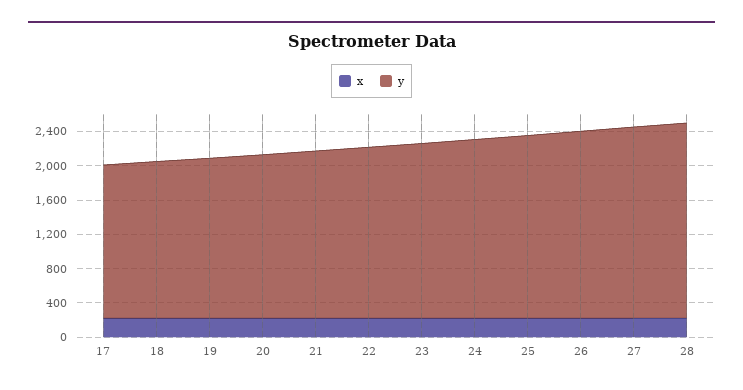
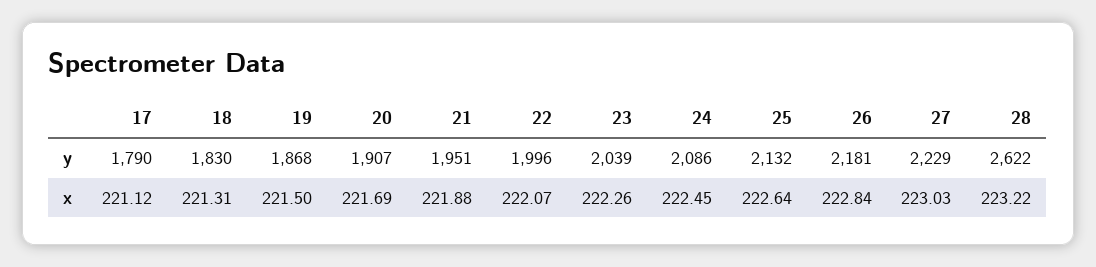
y, 28: 2300 -> 2622

